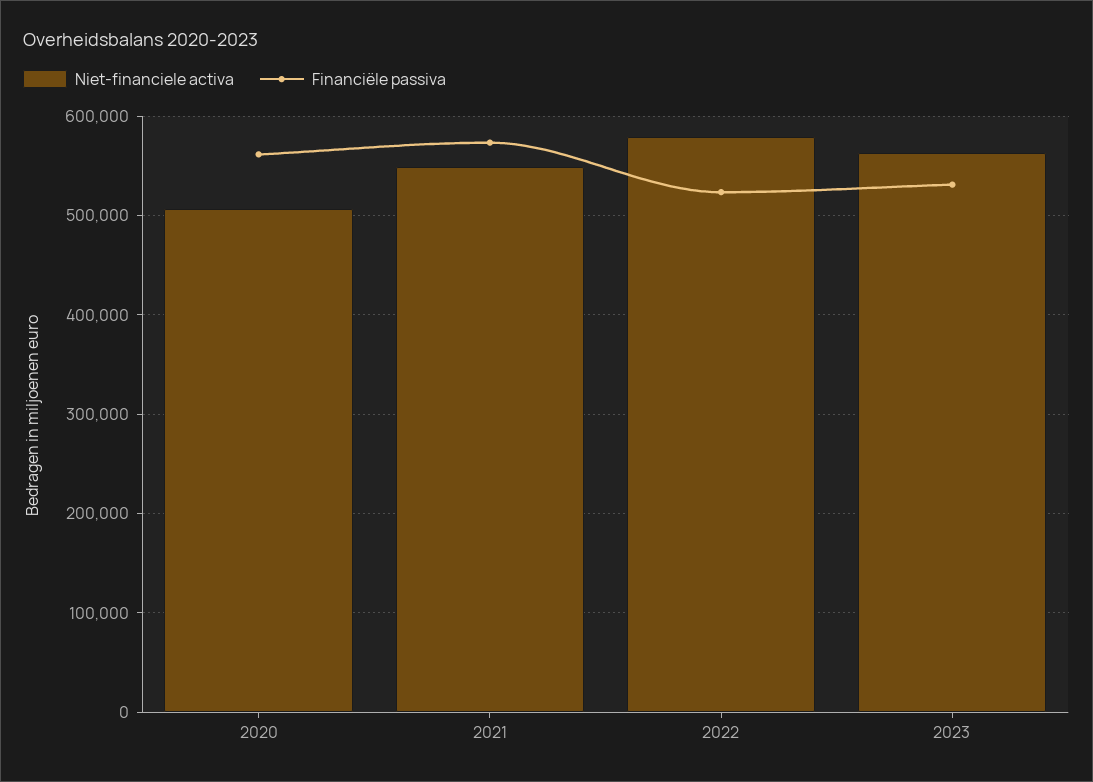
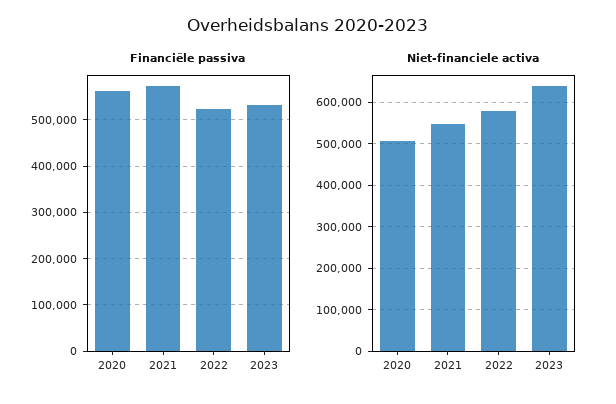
Niet-financiele activa, 2023: 560000 -> 640000

